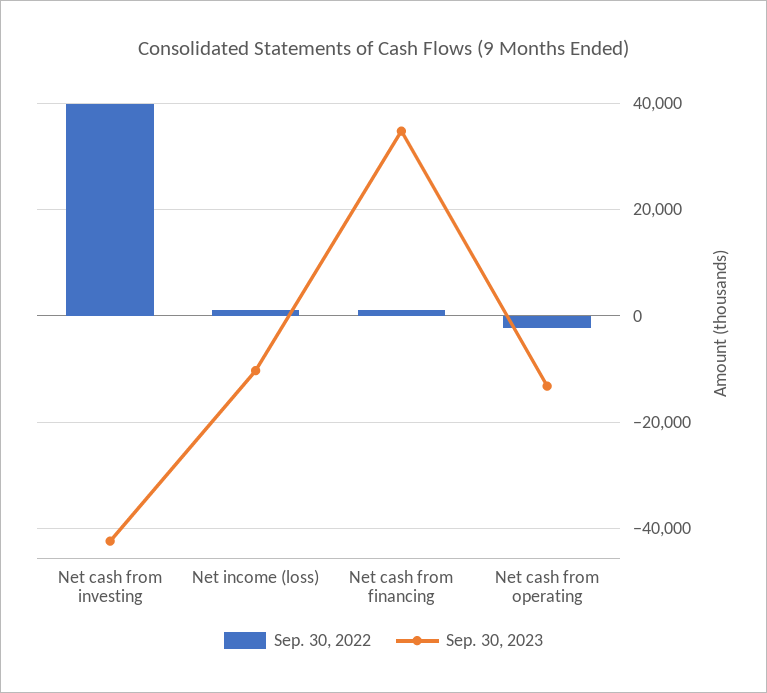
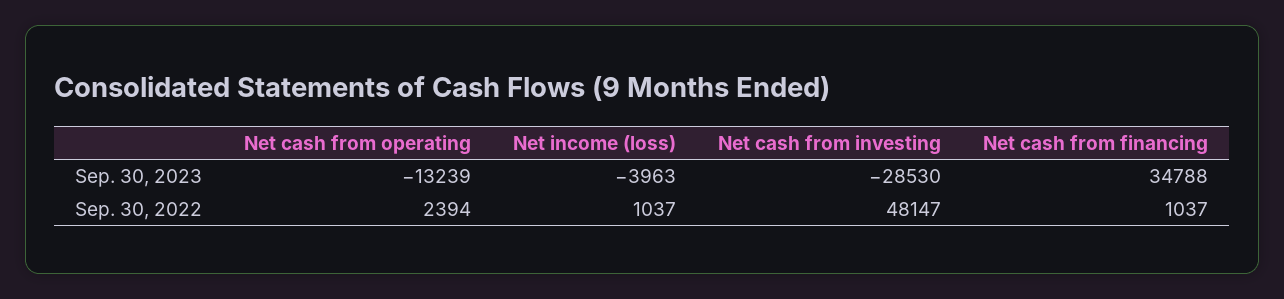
Sep. 30, 2022, Net cash from investing: 40000 -> 48147
Sep. 30, 2023, Net cash from investing: -42000 -> -28530
Sep. 30, 2023, Net income (loss): -10000 -> -3963
Sep. 30, 2022, Net cash from operating: -2000 -> 2394

